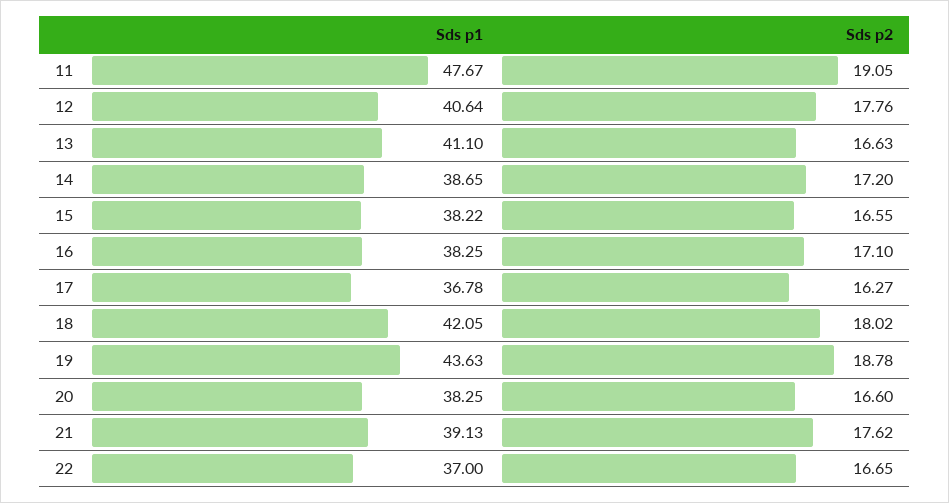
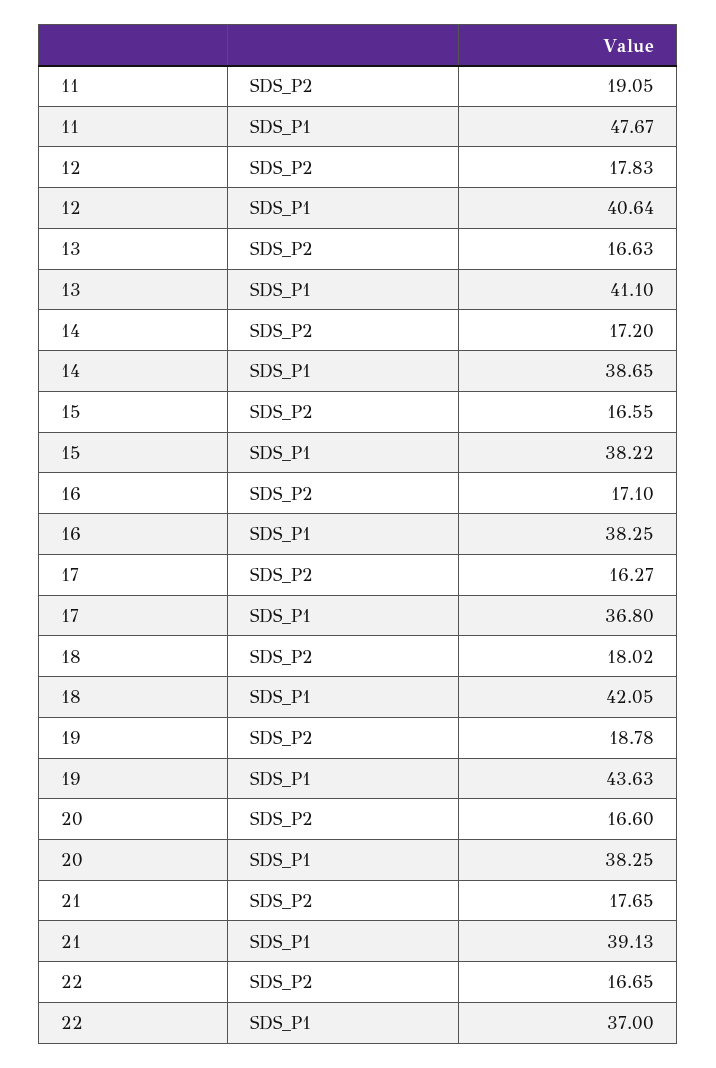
Sds p2, 12: 17.76 -> 17.83
Sds p1, 17: 36.78 -> 36.8
Sds p2, 21: 17.62 -> 17.65

